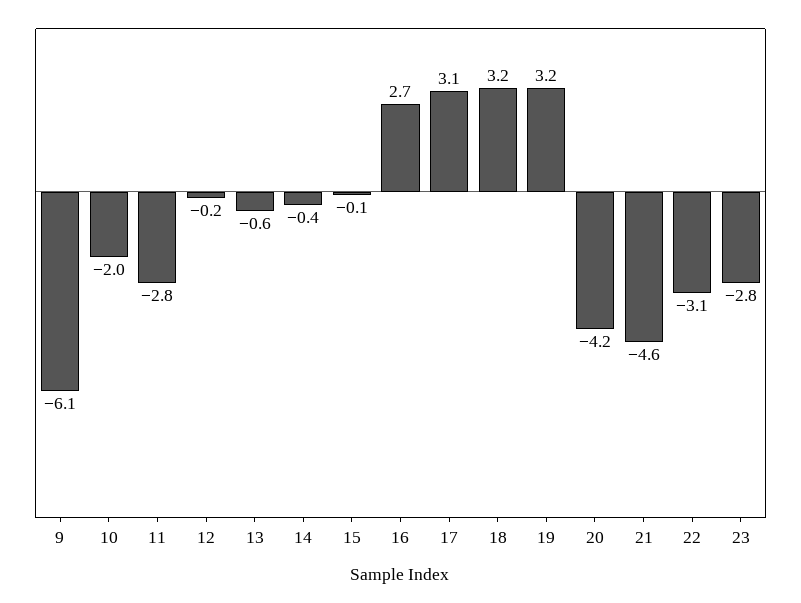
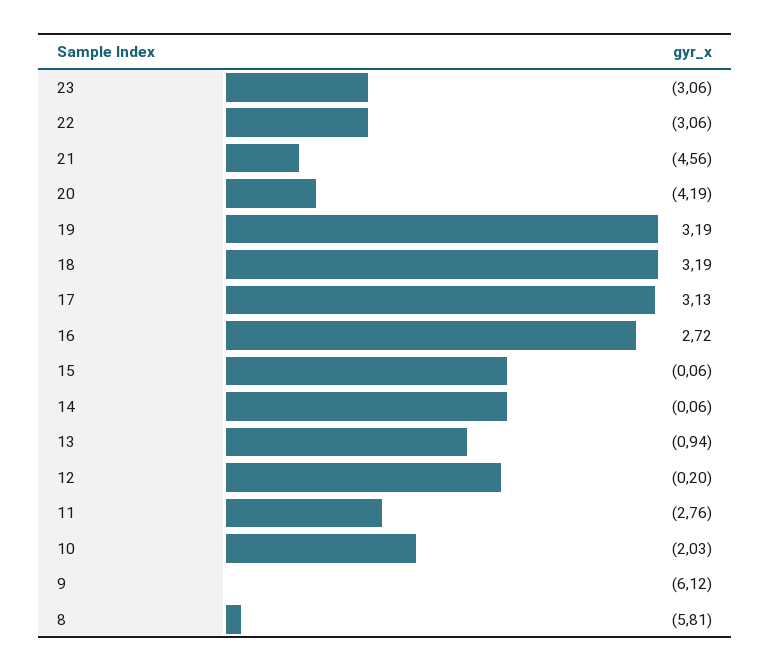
13: -0.6 -> -0.94
14: -0.4 -> -0.06
23: -2.8 -> -3.06
8: none -> -5.81

